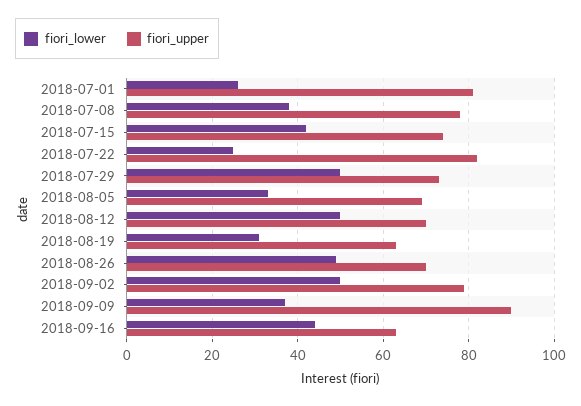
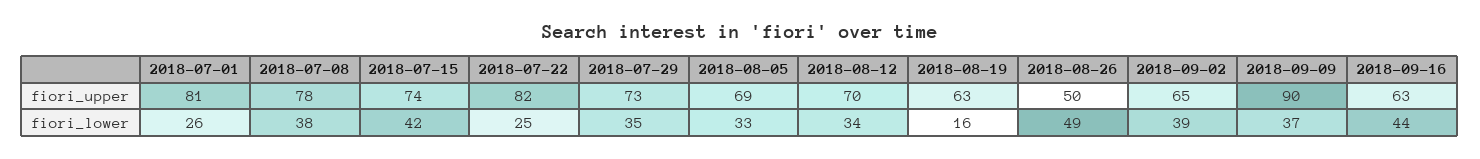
fiori_lower, 2018-07-29: 50 -> 35
fiori_lower, 2018-08-12: 50 -> 34
fiori_lower, 2018-08-19: 30 -> 16
fiori_upper, 2018-08-26: 70 -> 50
fiori_lower, 2018-09-02: 50 -> 39
fiori_upper, 2018-09-02: 80 -> 65

